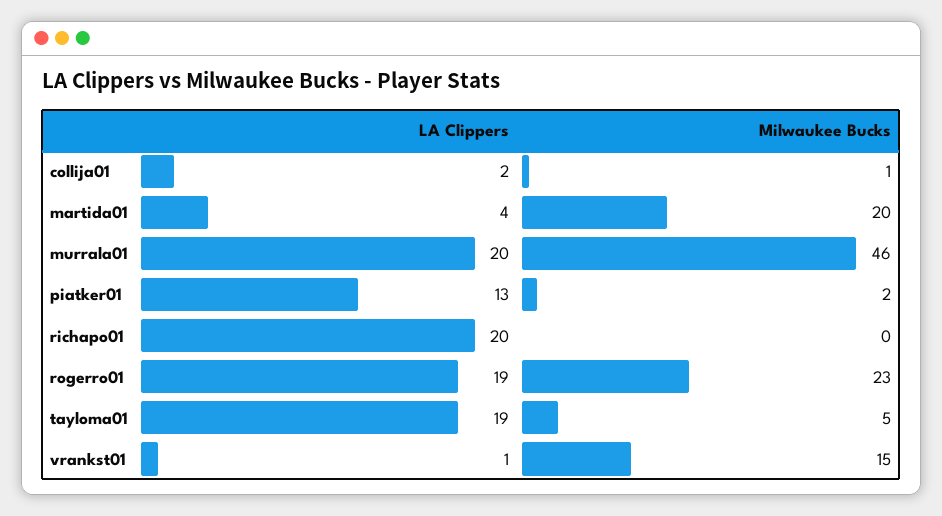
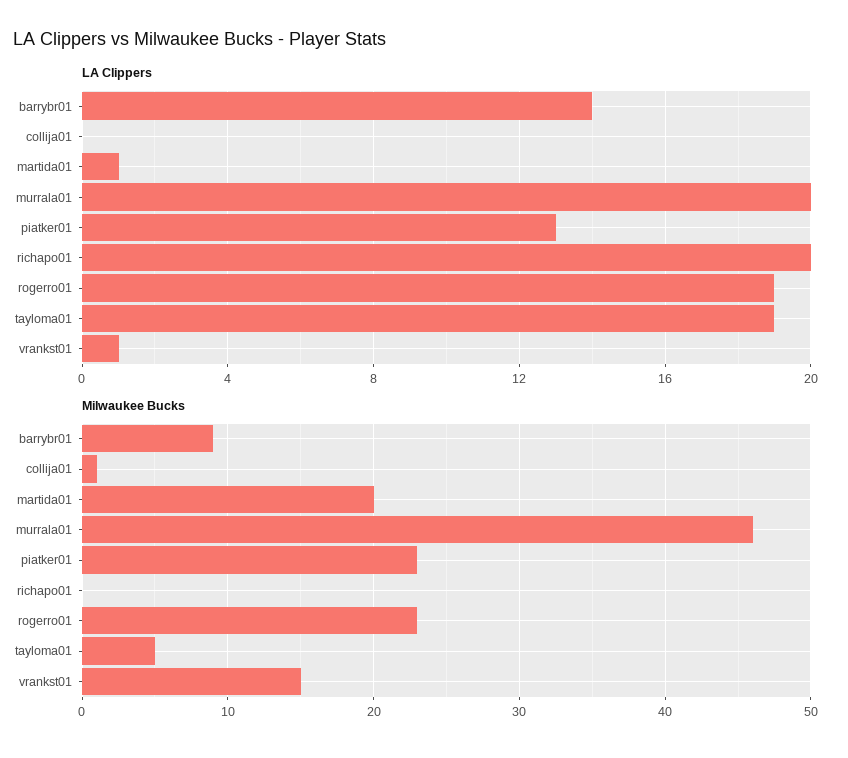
LA Clippers, collija01: 2 -> 0
LA Clippers, martida01: 4 -> 1
Milwaukee Bucks, piatker01: 2 -> 23
LA Clippers, barrybr01: none -> 14
Milwaukee Bucks, barrybr01: none -> 9

